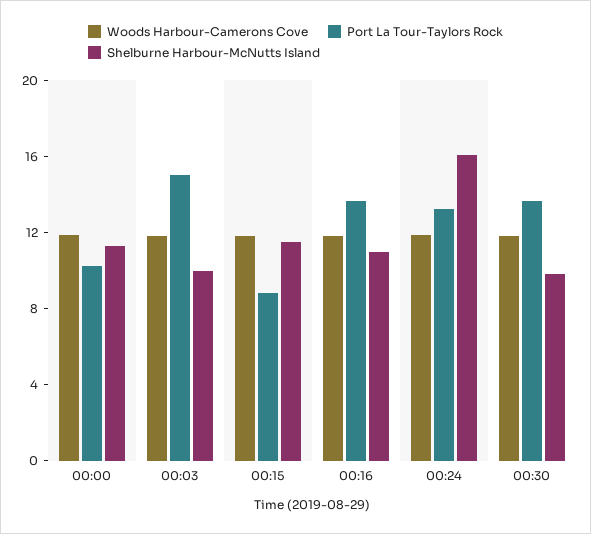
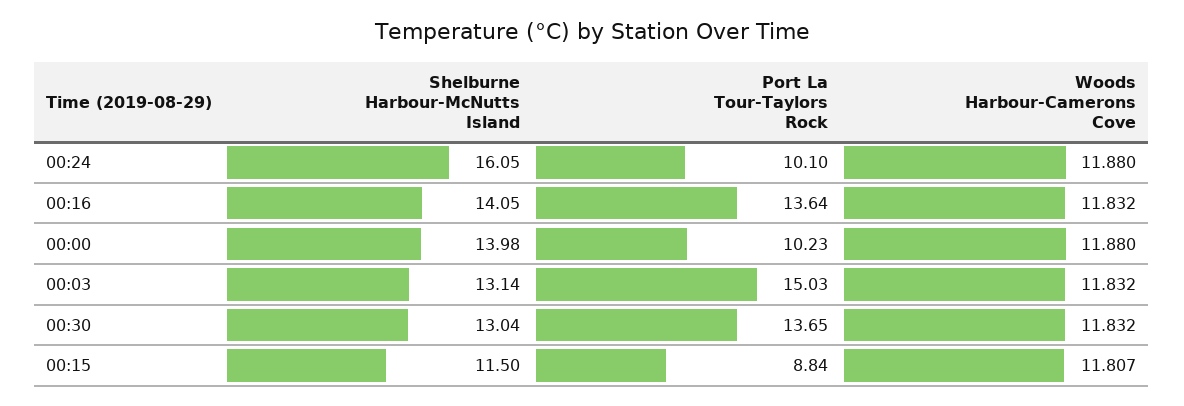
Shelburne Harbour-McNutts Island, 00:00: 11 -> 13.98
Shelburne Harbour-McNutts Island, 00:03: 10 -> 13.14
Shelburne Harbour-McNutts Island, 00:16: 11 -> 14.05
Port La Tour-Taylors Rock, 00:24: 13 -> 10.1
Shelburne Harbour-McNutts Island, 00:30: 10 -> 13.04

